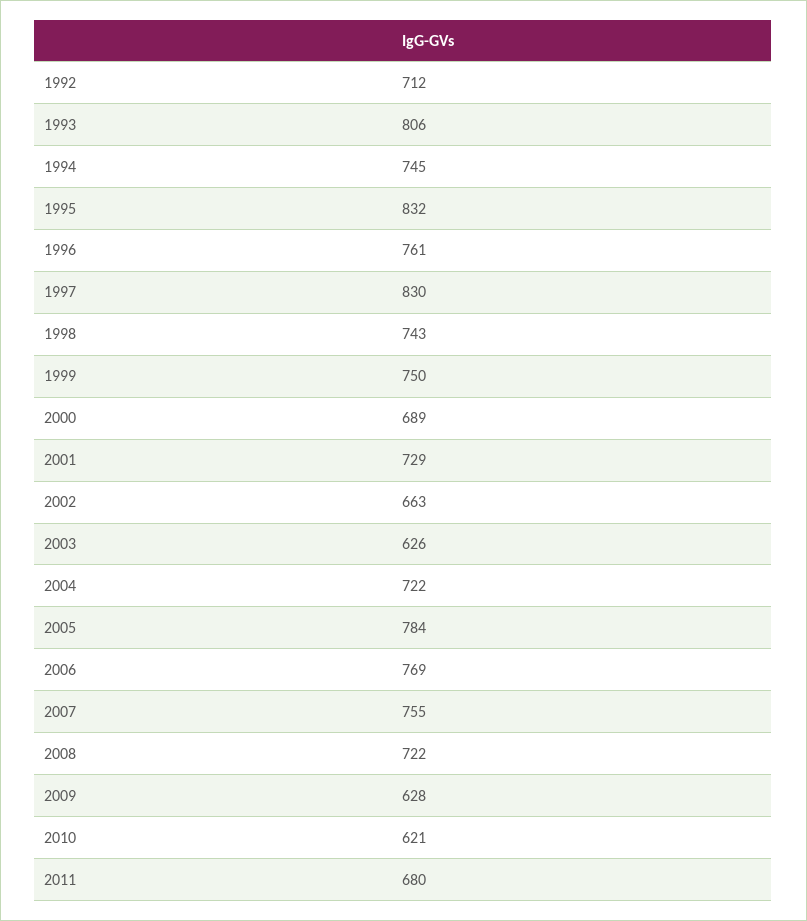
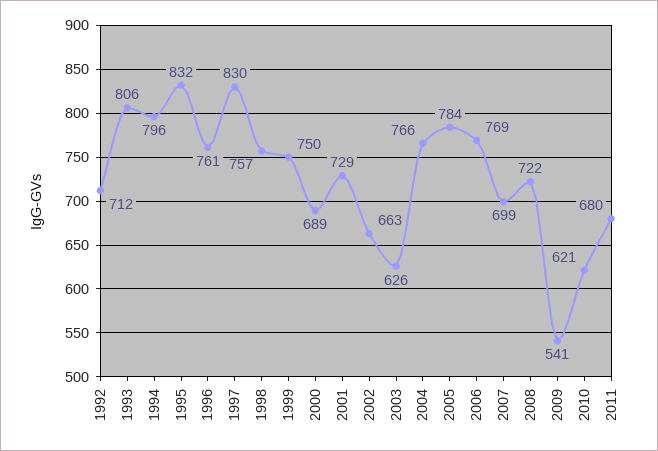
1994: 745 -> 796
1998: 743 -> 757
2004: 722 -> 766
2007: 755 -> 699
2009: 628 -> 541

